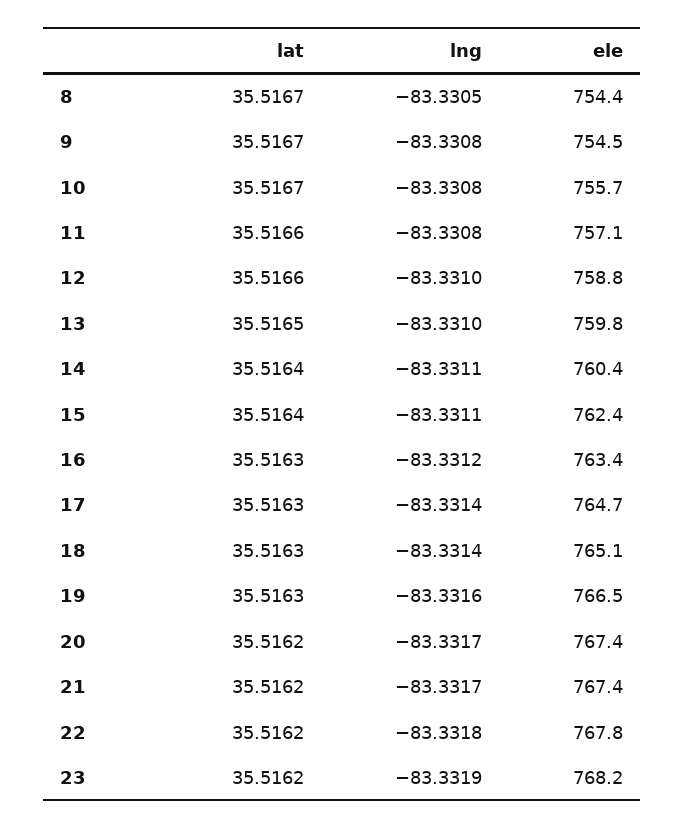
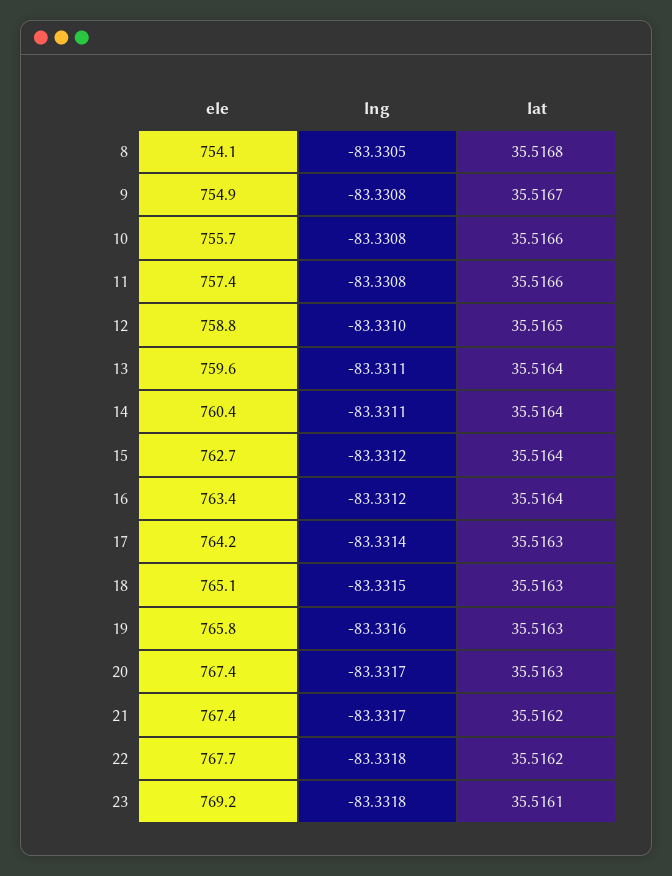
lat, 8: 35.5167 -> 35.5168
ele, 8: 754.4 -> 754.1
ele, 9: 754.5 -> 754.9
lat, 10: 35.5167 -> 35.5166
ele, 11: 757.1 -> 757.4
lat, 12: 35.5166 -> 35.5165
lat, 13: 35.5165 -> 35.5164
lng, 13: -83.331 -> -83.3311
ele, 13: 759.8 -> 759.6
lng, 15: -83.3311 -> -83.3312
ele, 15: 762.4 -> 762.7
lat, 16: 35.5163 -> 35.5164
ele, 17: 764.7 -> 764.2
lng, 18: -83.3314 -> -83.3315
ele, 19: 766.5 -> 765.8
lat, 20: 35.5162 -> 35.5163
ele, 22: 767.8 -> 767.7
lat, 23: 35.5162 -> 35.5161
lng, 23: -83.3319 -> -83.3318
ele, 23: 768.2 -> 769.2

